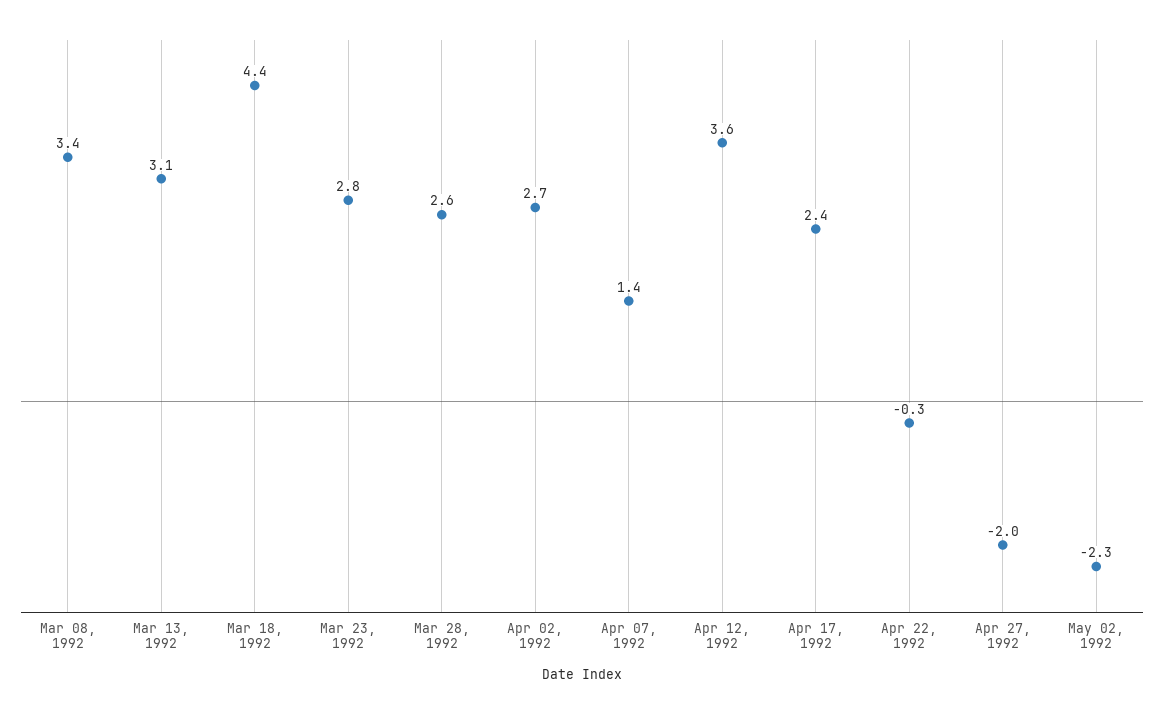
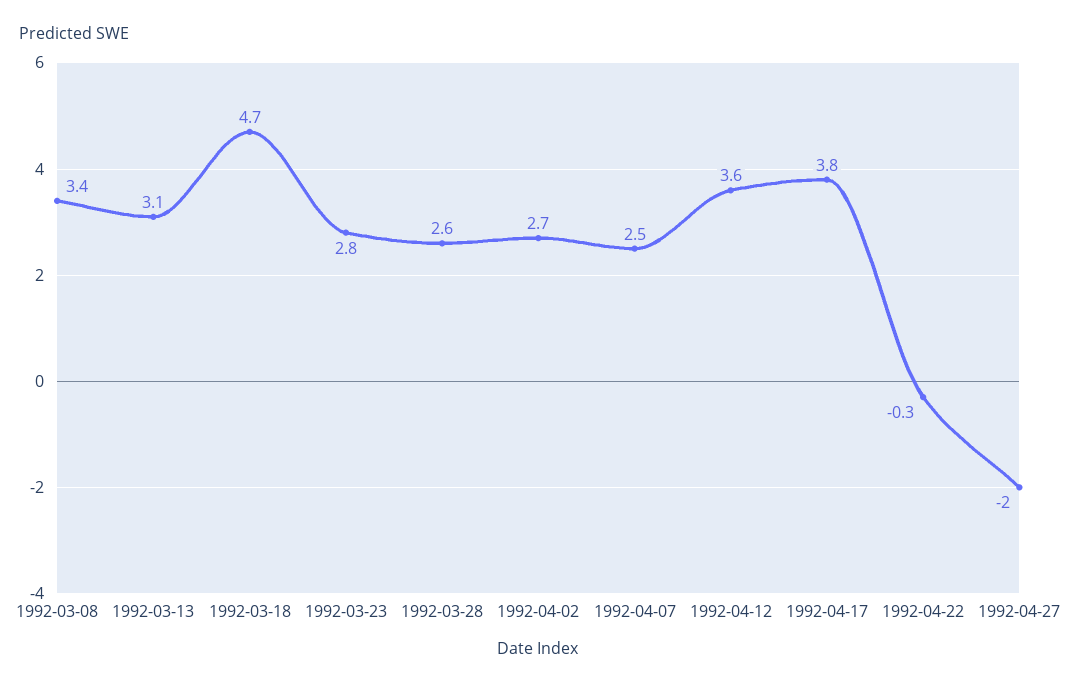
Mar 18, 1992: 4.4 -> 4.7
Apr 07, 1992: 1.4 -> 2.5
Apr 17, 1992: 2.4 -> 3.8
May 02, 1992: -2.3 -> none

